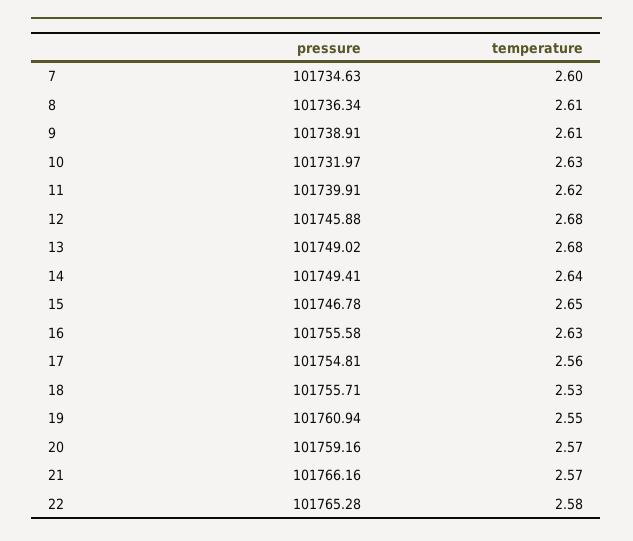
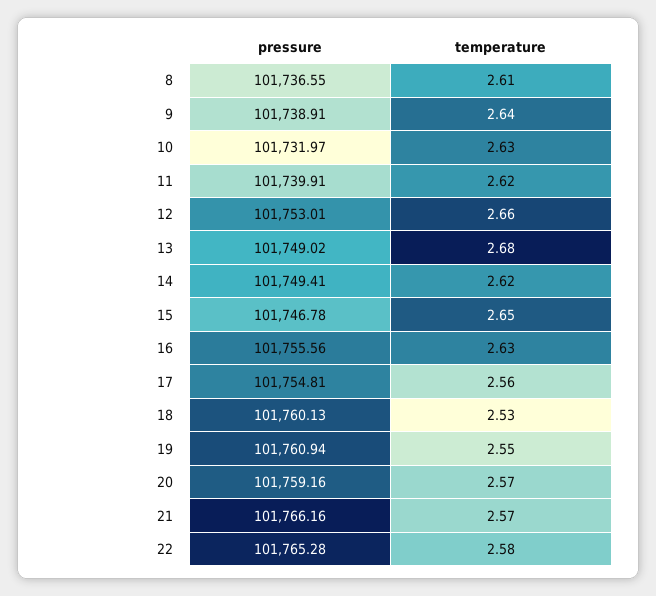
pressure, 7: 101734.63 -> none
temperature, 7: 2.6 -> none
pressure, 8: 101736.34 -> 101736.55
temperature, 9: 2.61 -> 2.64
pressure, 12: 101745.88 -> 101753.01
temperature, 12: 2.68 -> 2.66
temperature, 14: 2.64 -> 2.62
pressure, 16: 101755.58 -> 101755.56
pressure, 18: 101755.71 -> 101760.13

